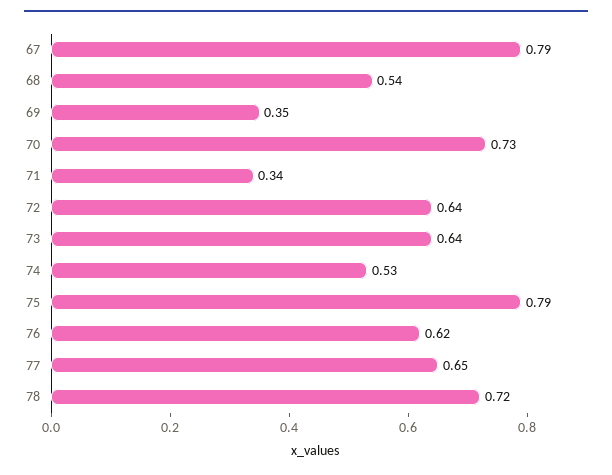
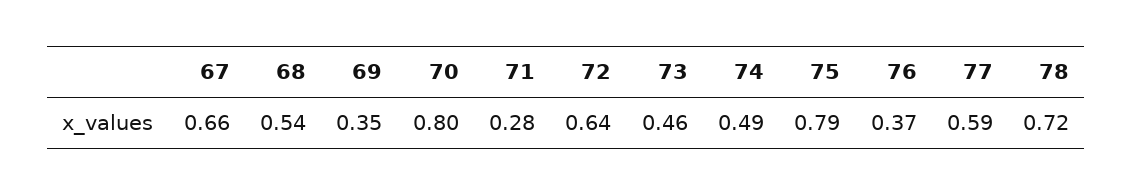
67: 0.79 -> 0.66
70: 0.73 -> 0.8
71: 0.34 -> 0.28
73: 0.64 -> 0.46
74: 0.53 -> 0.49
76: 0.62 -> 0.37
77: 0.65 -> 0.59

